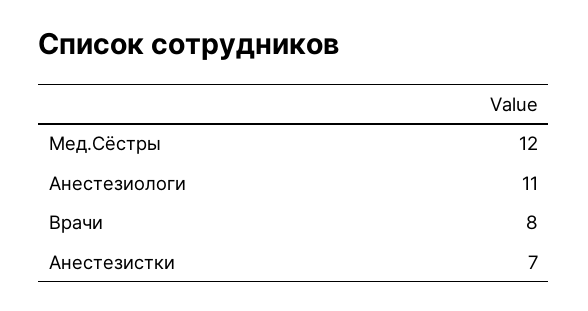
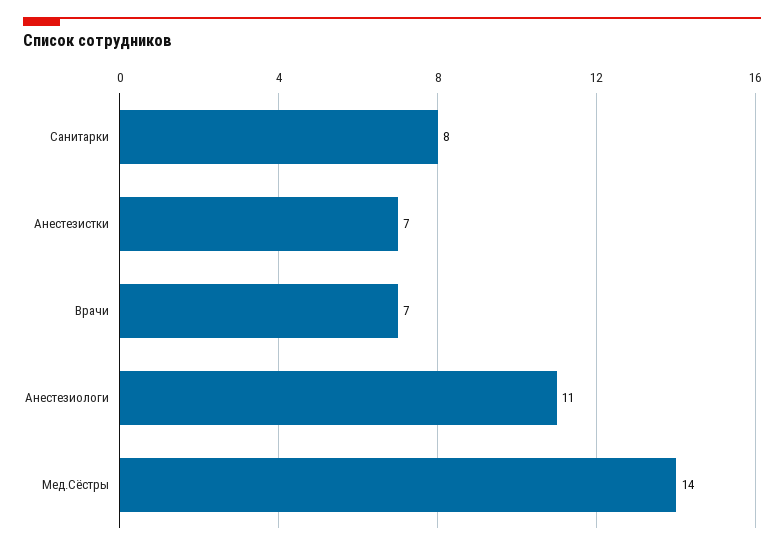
Мед.Cёстры: 12 -> 14
Врачи: 8 -> 7
Санитарки: none -> 8

